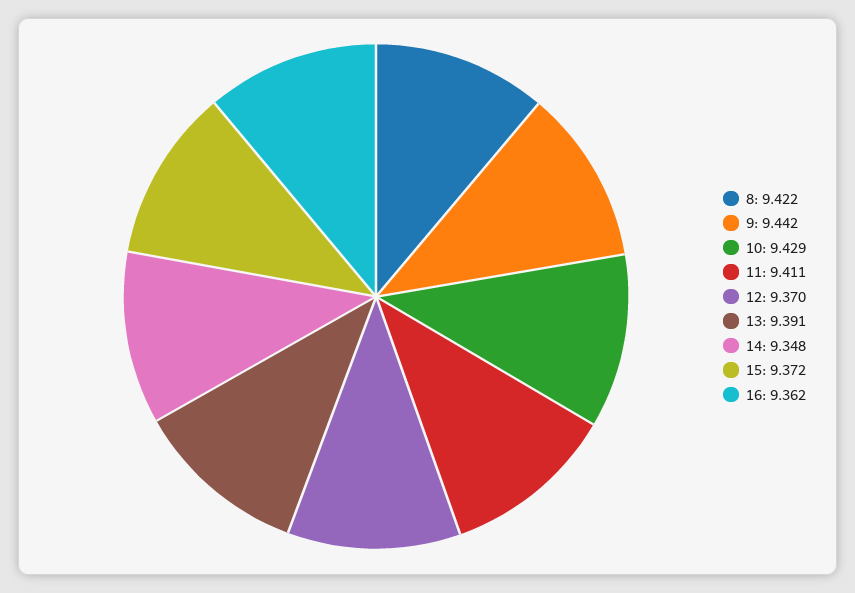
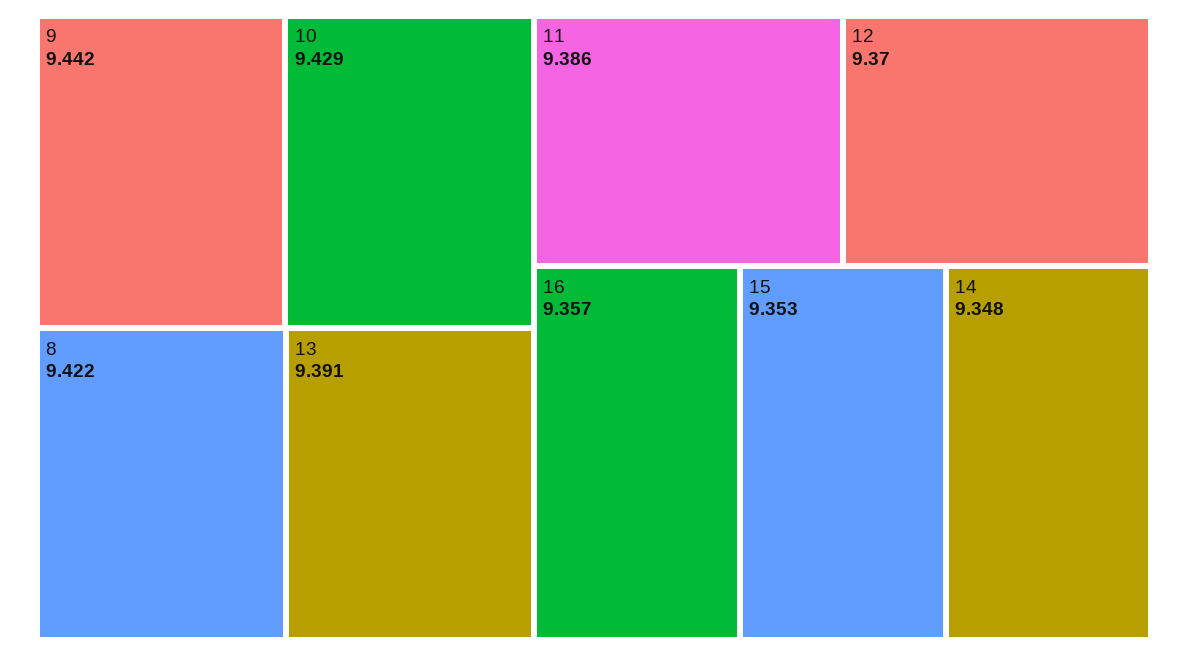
11: 9.411 -> 9.386
15: 9.372 -> 9.353
16: 9.362 -> 9.357

